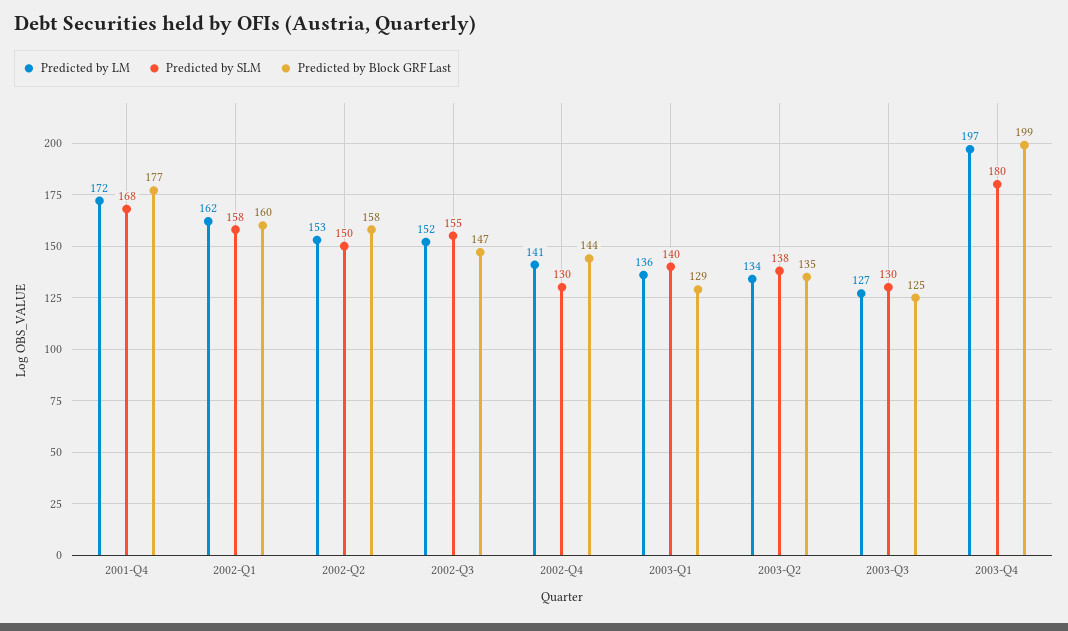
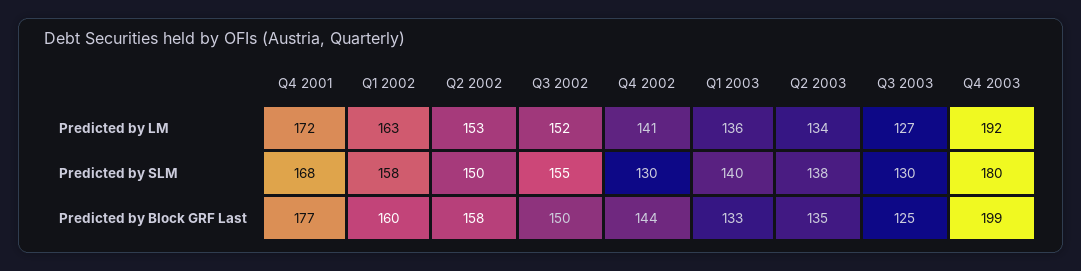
Predicted by LM, 2002-Q1: 162 -> 163
Predicted by Block GRF Last, 2002-Q3: 147 -> 150
Predicted by Block GRF Last, 2003-Q1: 129 -> 133
Predicted by LM, 2003-Q4: 197 -> 192

